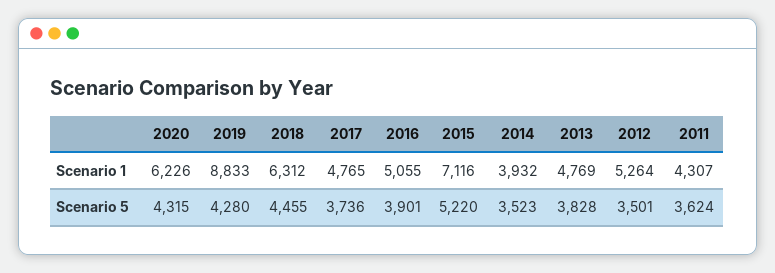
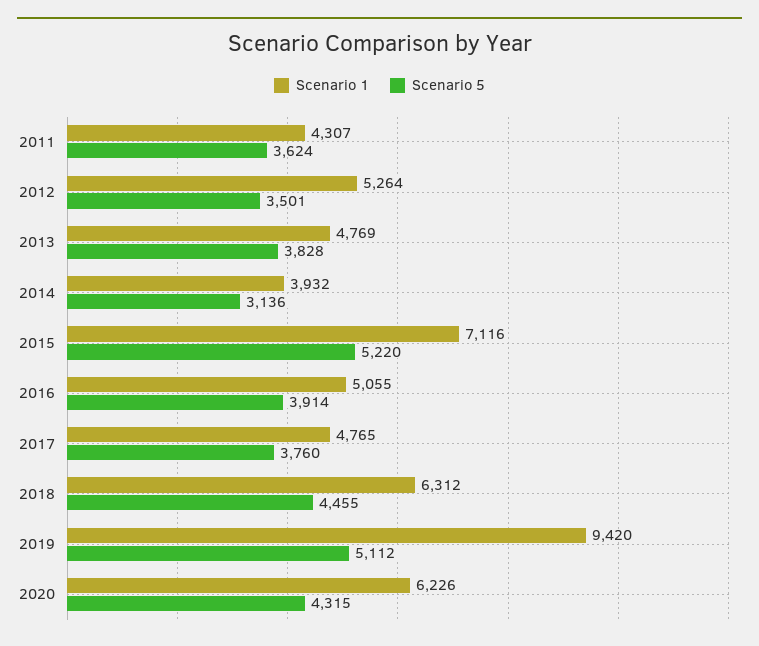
Scenario 1, 2019: 8833 -> 9420
Scenario 5, 2019: 4280 -> 5112
Scenario 5, 2017: 3736 -> 3760
Scenario 5, 2016: 3901 -> 3914
Scenario 5, 2014: 3523 -> 3136

